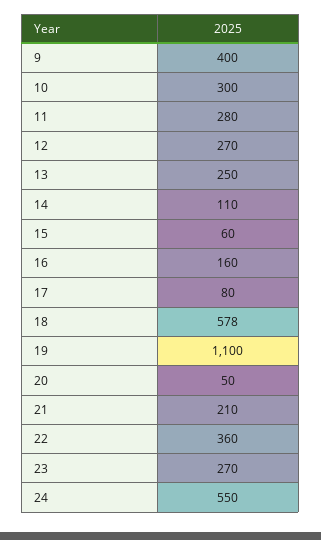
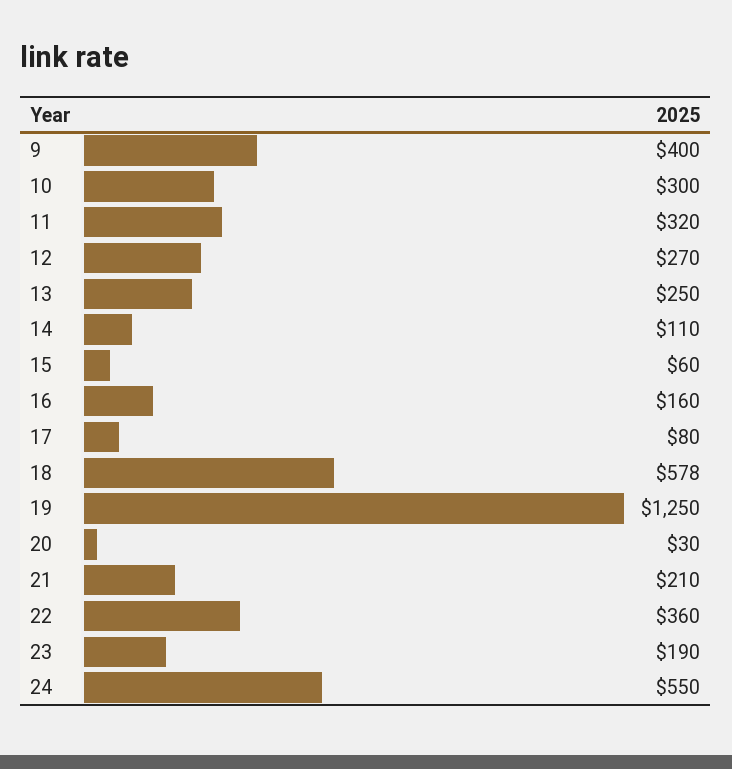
11: 280 -> 320
19: 1100 -> 1250
20: 50 -> 30
23: 270 -> 190

